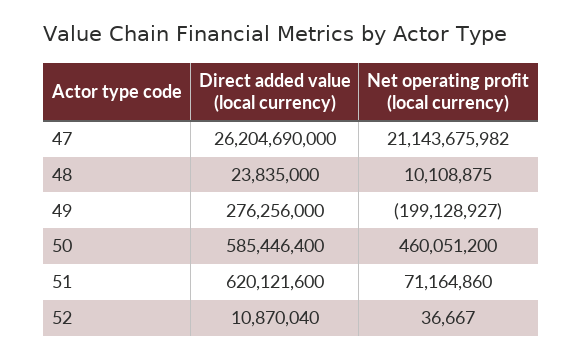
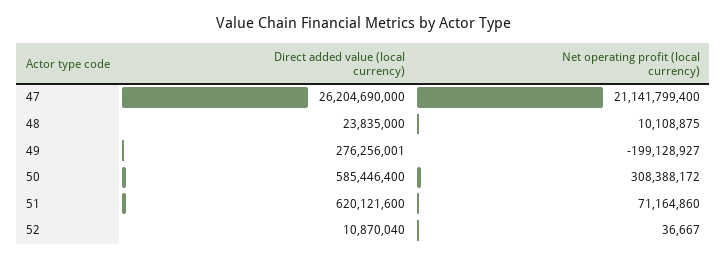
Net operating profit (local currency), 47: 21143675982 -> 21141799400
Direct added value (local currency), 49: 276256000 -> 276256001
Net operating profit (local currency), 50: 460051200 -> 308388172

